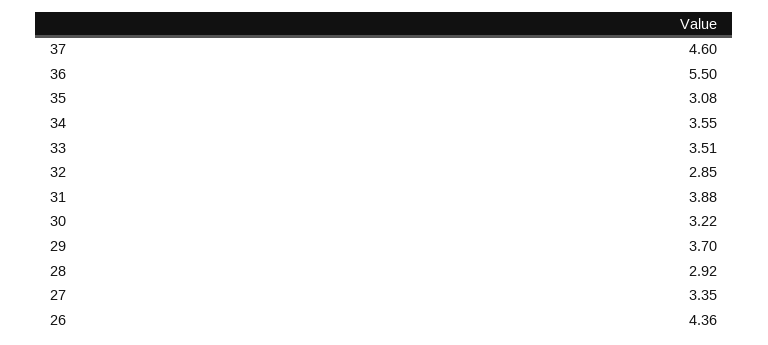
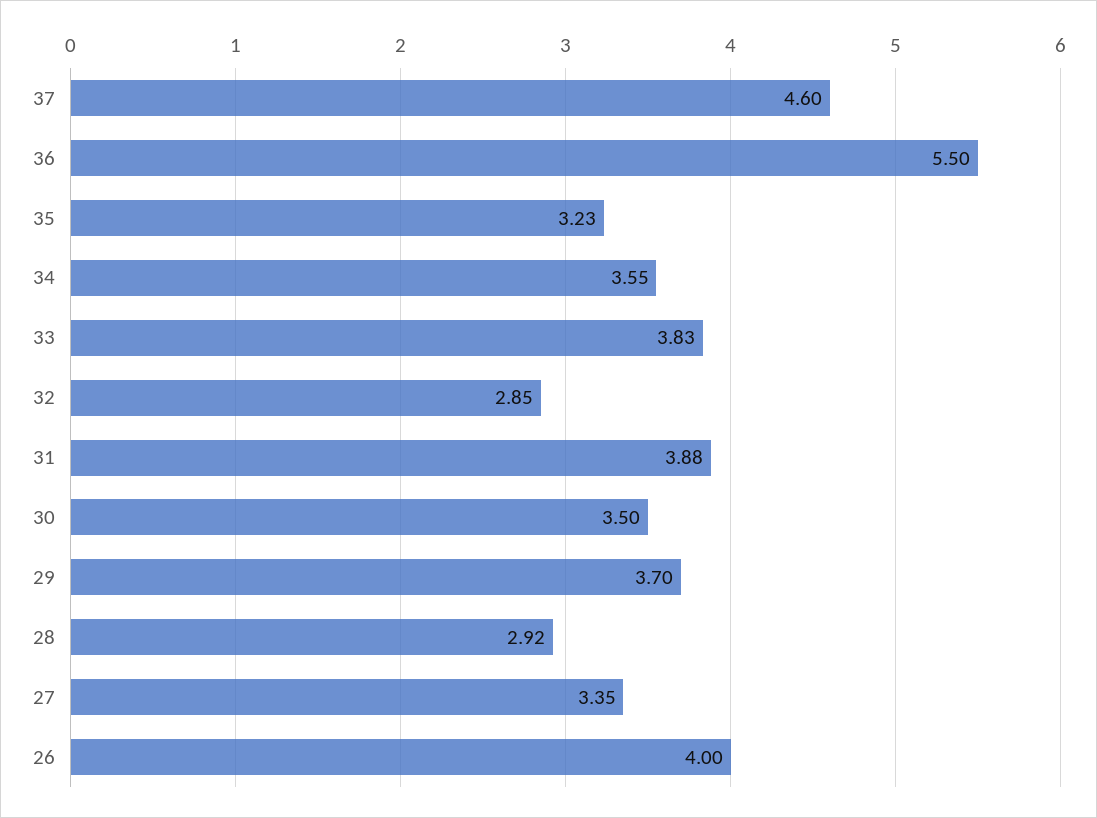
35: 3.08 -> 3.23
33: 3.51 -> 3.83
30: 3.22 -> 3.5
26: 4.36 -> 4

